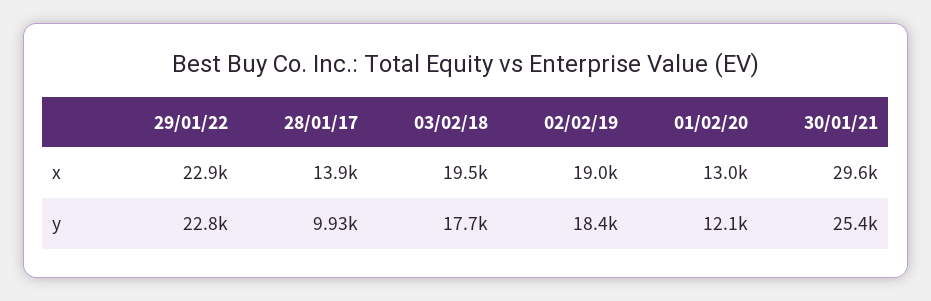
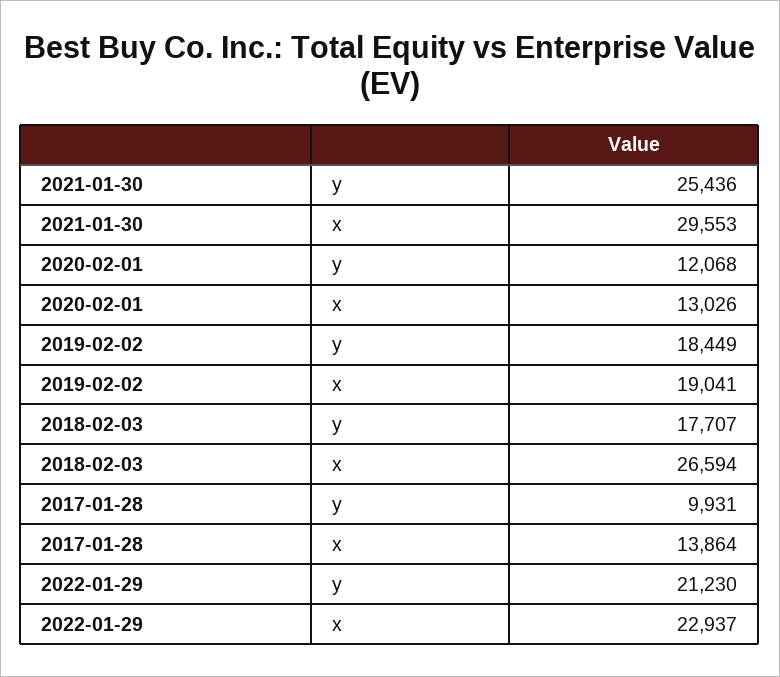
03/02/18, x: 19500 -> 26594
29/01/22, y: 22800 -> 21230

